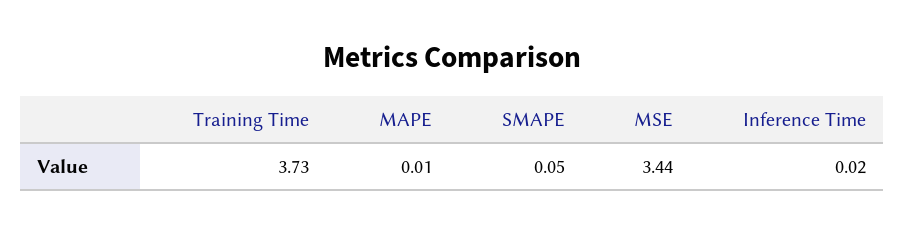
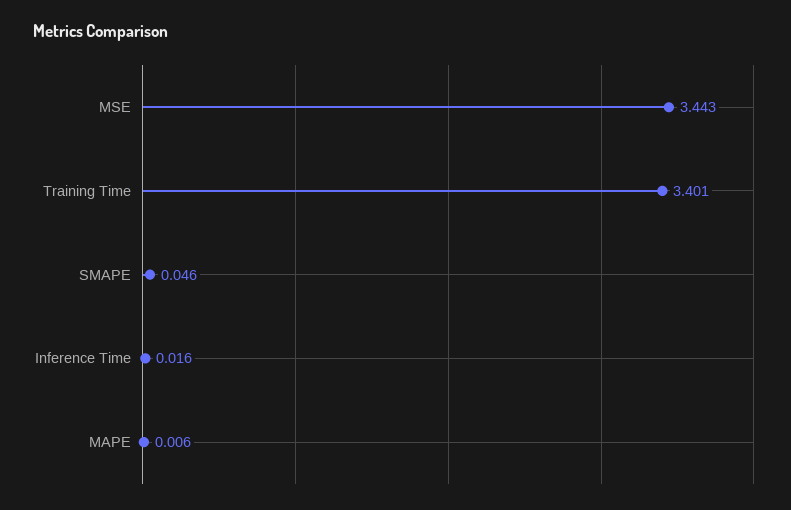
Training Time: 3.73 -> 3.401

